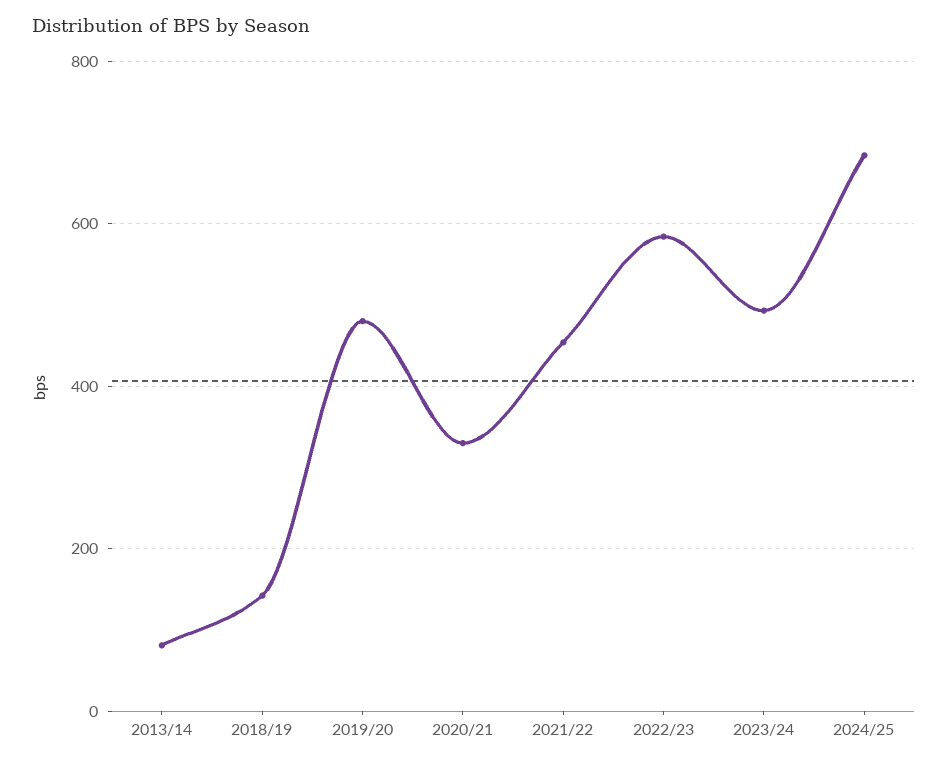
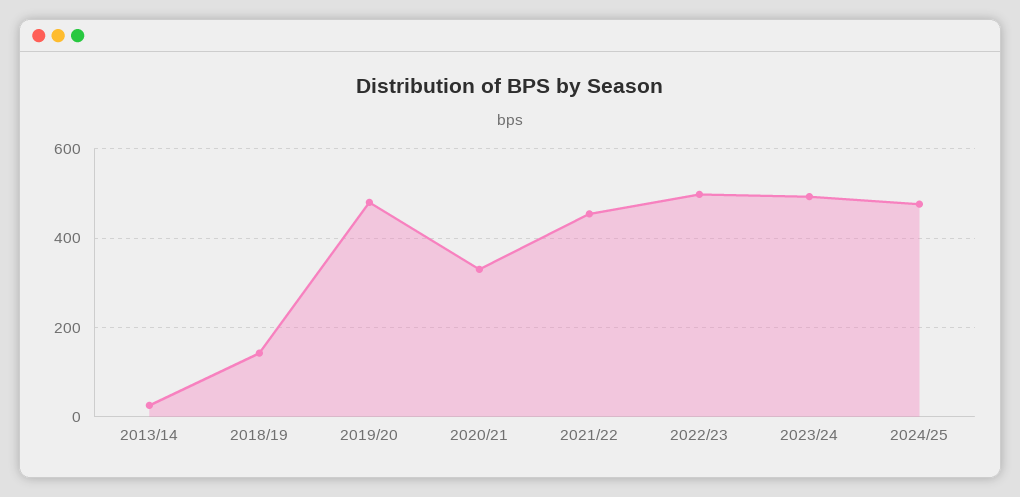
2013/14: 80 -> 20
2022/23: 580 -> 500
2024/25: 680 -> 480

